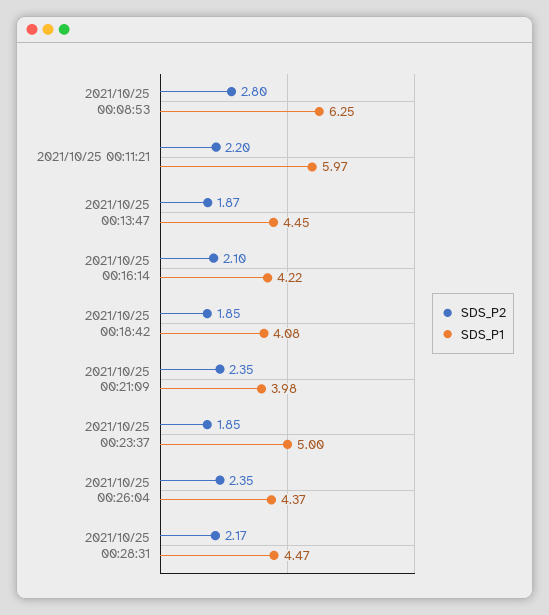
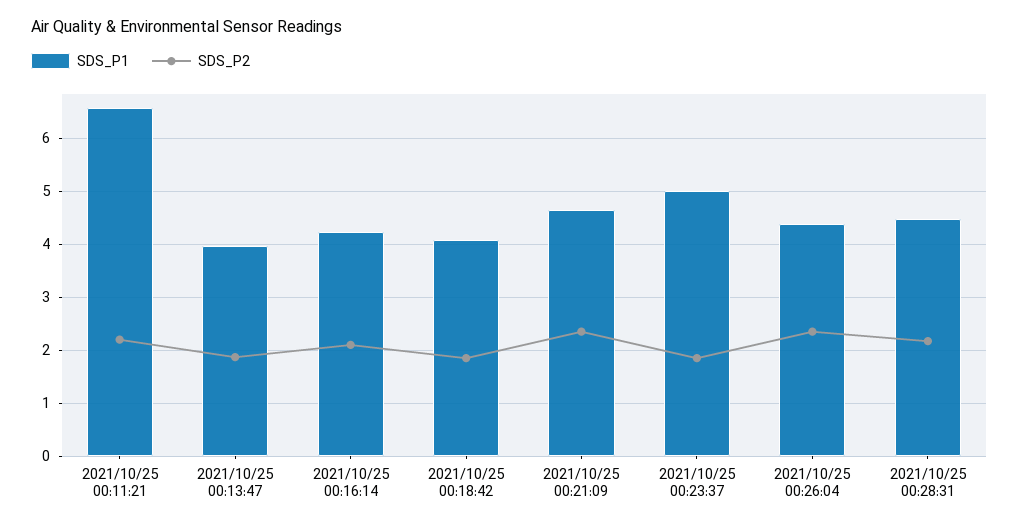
SDS_P2, 2021/10/25 00:08:53: 2.8 -> none
SDS_P1, 2021/10/25 00:08:53: 6.25 -> none
SDS_P1, 2021/10/25 00:11:21: 5.97 -> 6.6
SDS_P1, 2021/10/25 00:13:47: 4.45 -> 4
SDS_P1, 2021/10/25 00:21:09: 3.98 -> 4.6

